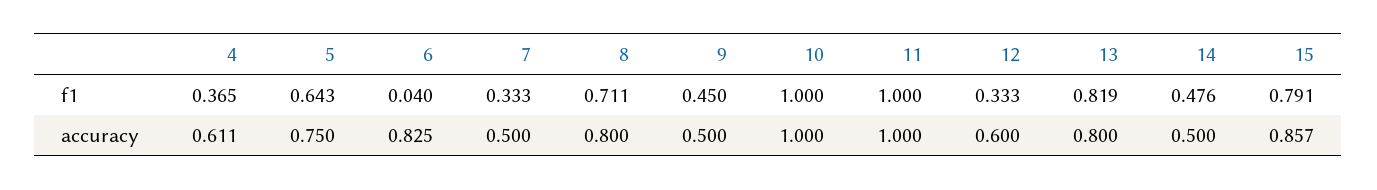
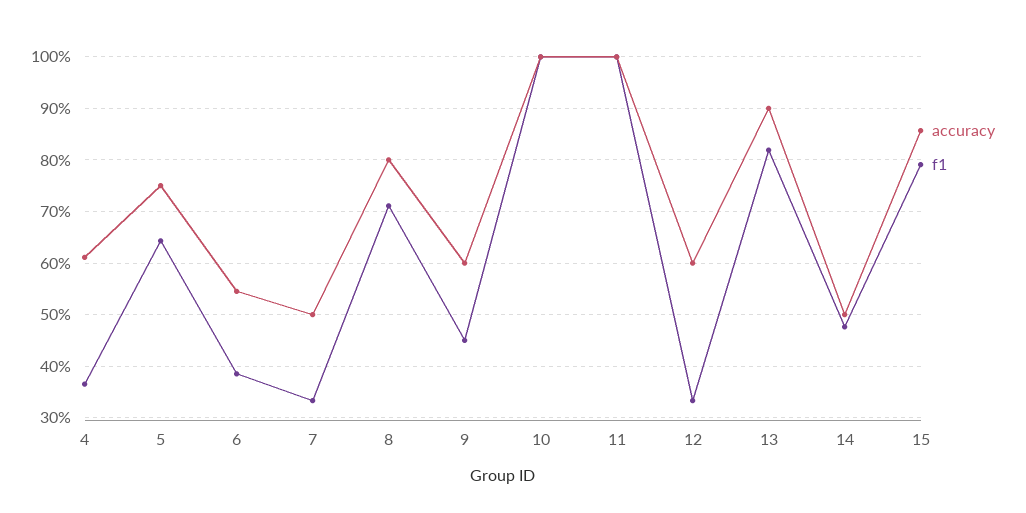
f1, 6: 0.04 -> 0.38
accuracy, 6: 0.825 -> 0.54
accuracy, 9: 0.5 -> 0.6
accuracy, 13: 0.8 -> 0.9

